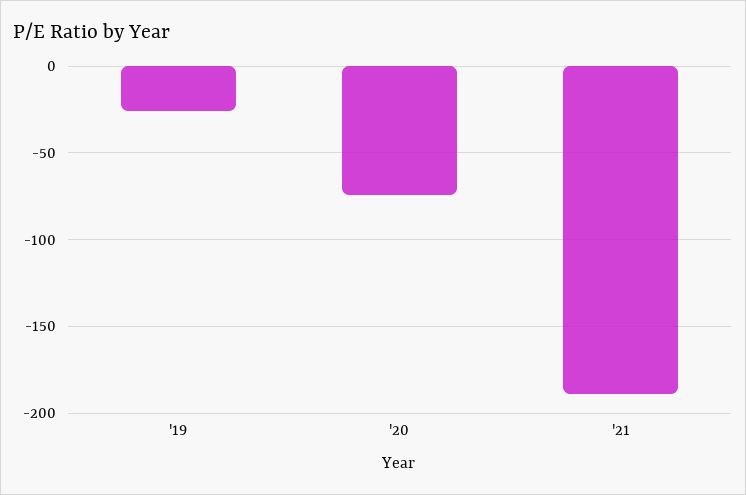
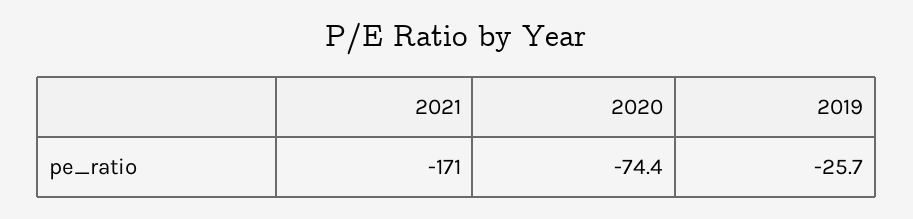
'21: -190 -> -171

